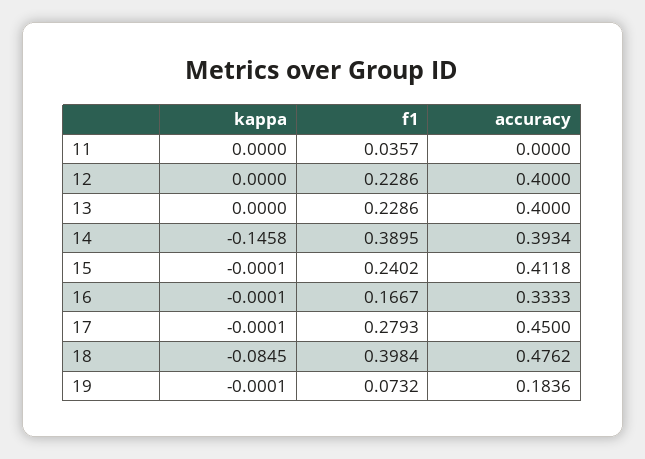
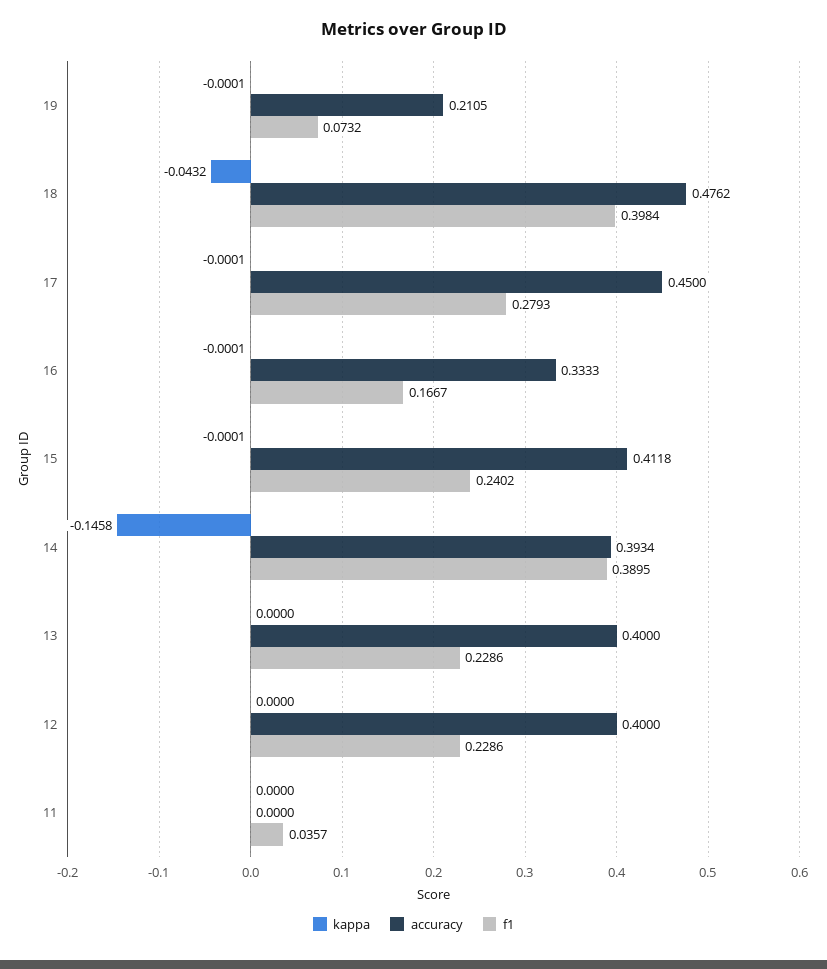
kappa, 18: -0.0845 -> -0.0432
accuracy, 19: 0.1836 -> 0.2105

